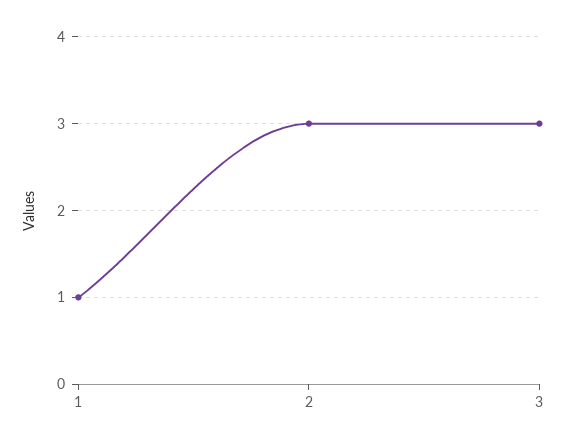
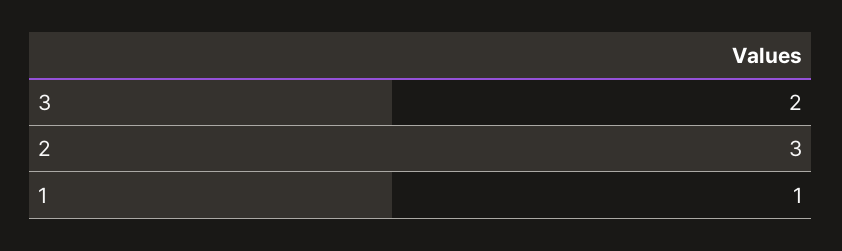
3: 3 -> 2

